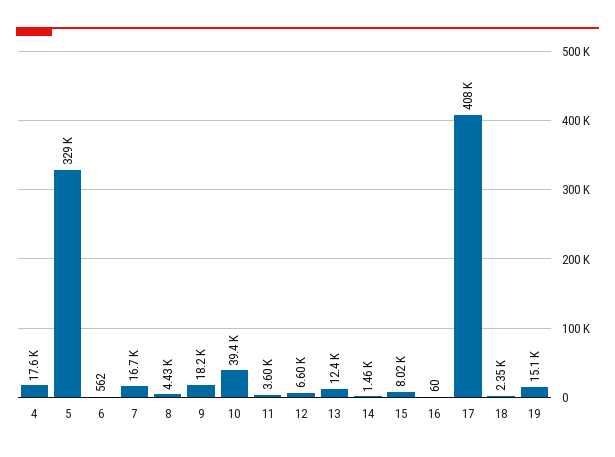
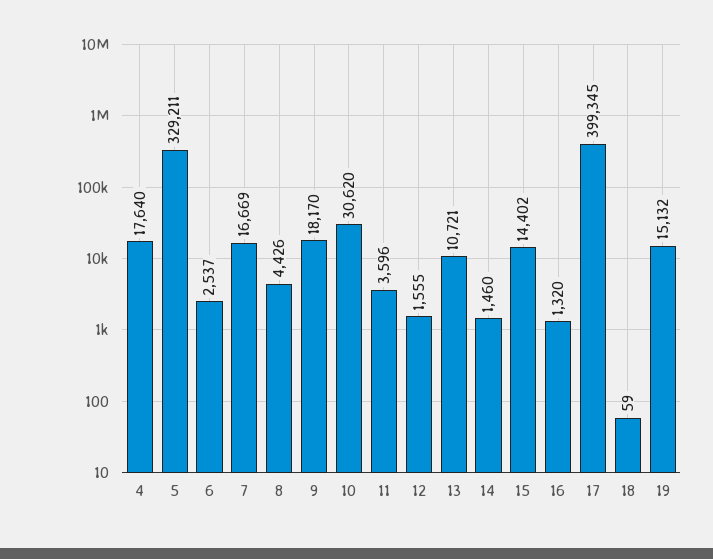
6: 562 -> 2537
10: 39400 -> 30620
12: 6600 -> 1555
13: 12400 -> 10721
15: 8020 -> 14402
16: 60 -> 1320
17: 408000 -> 399345
18: 2350 -> 59

